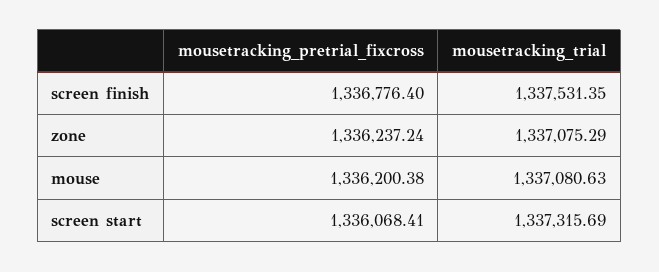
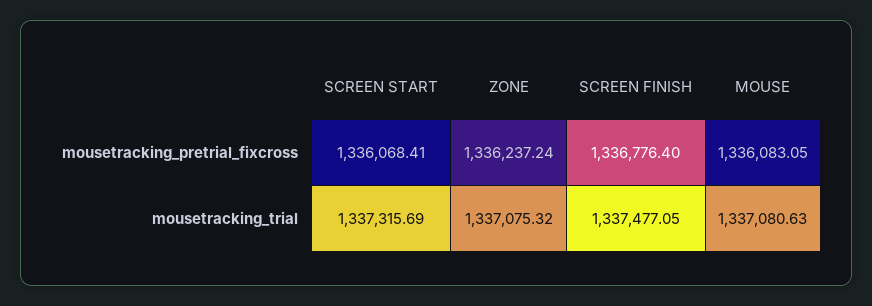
mousetracking_trial, screen finish: 1337531.35 -> 1337477.05
mousetracking_trial, zone: 1337075.29 -> 1337075.32
mousetracking_pretrial_fixcross, mouse: 1336200.38 -> 1336083.05

